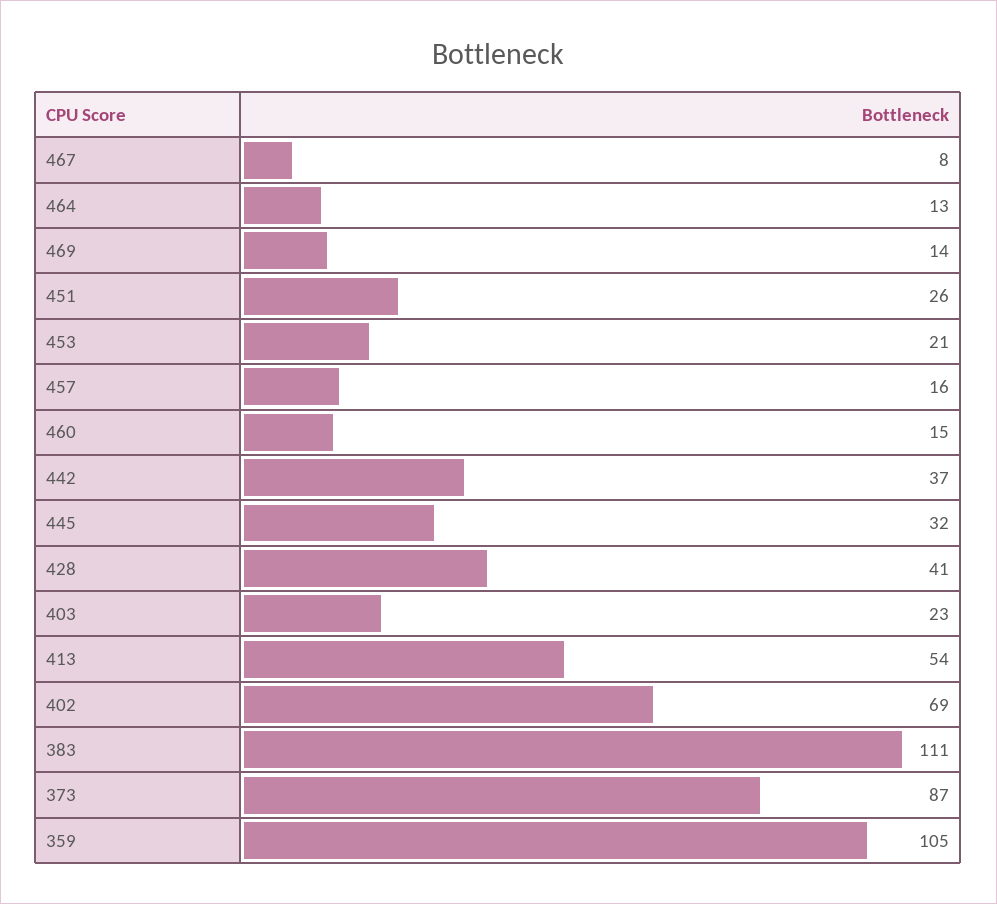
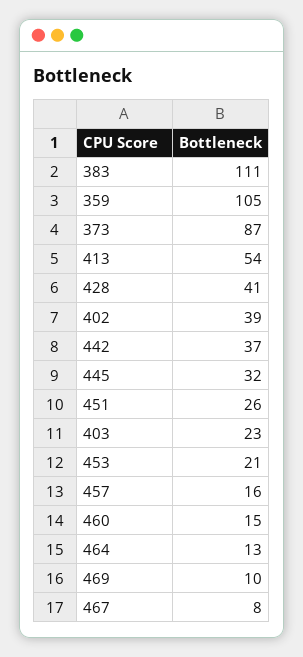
469: 14 -> 10
402: 69 -> 39

